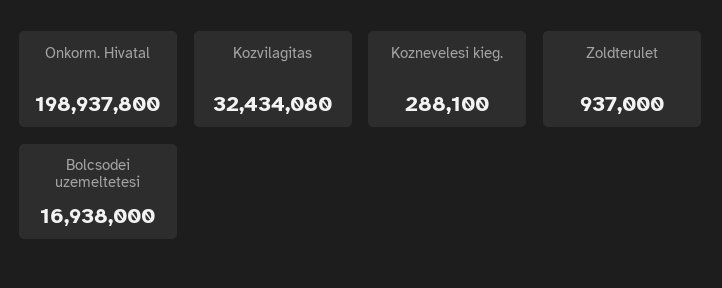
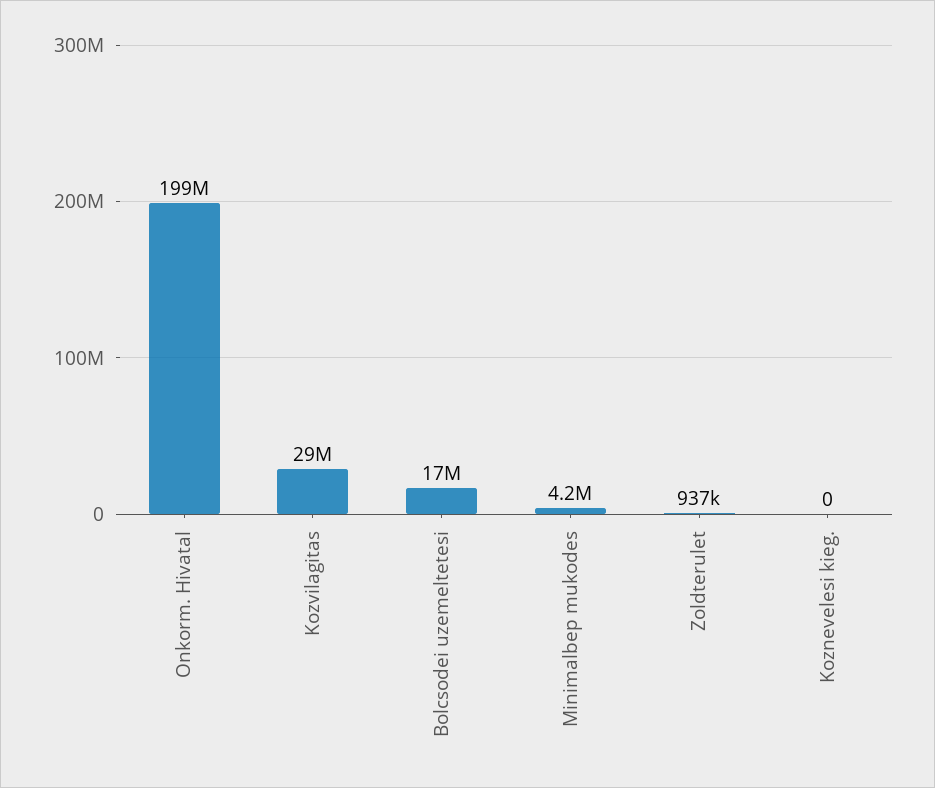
Kozvilagitas: 32434080 -> 29000000
Koznevelesi kieg.: 288100 -> 0
Minimalbер mukodеs: none -> 4200000

